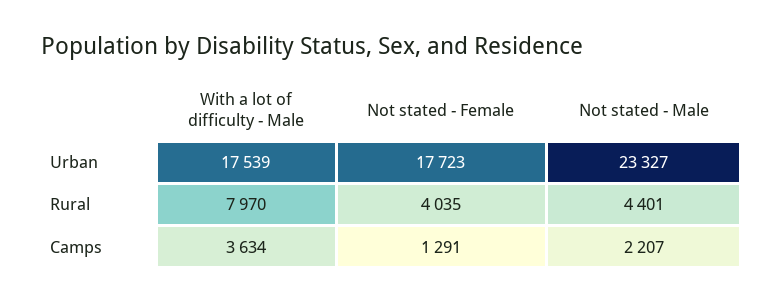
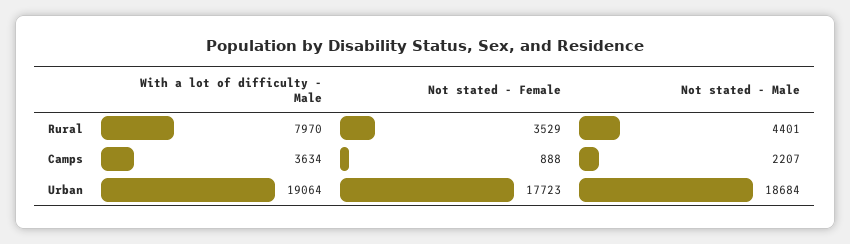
With a lot of difficulty - Male, Urban: 17539 -> 19064
Not stated - Male, Urban: 23327 -> 18684
Not stated - Female, Rural: 4035 -> 3529
Not stated - Female, Camps: 1291 -> 888

